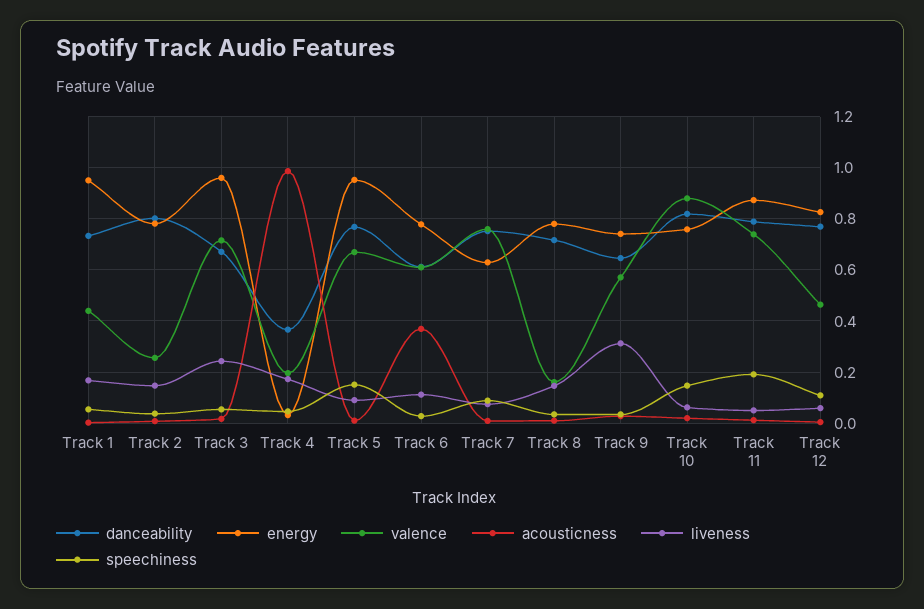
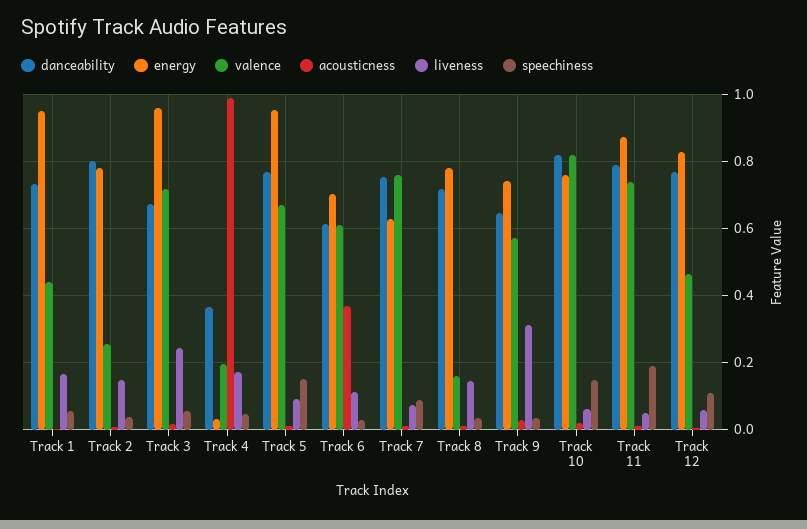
energy, Track 6: 0.775 -> 0.7
valence, Track 10: 0.875 -> 0.82

